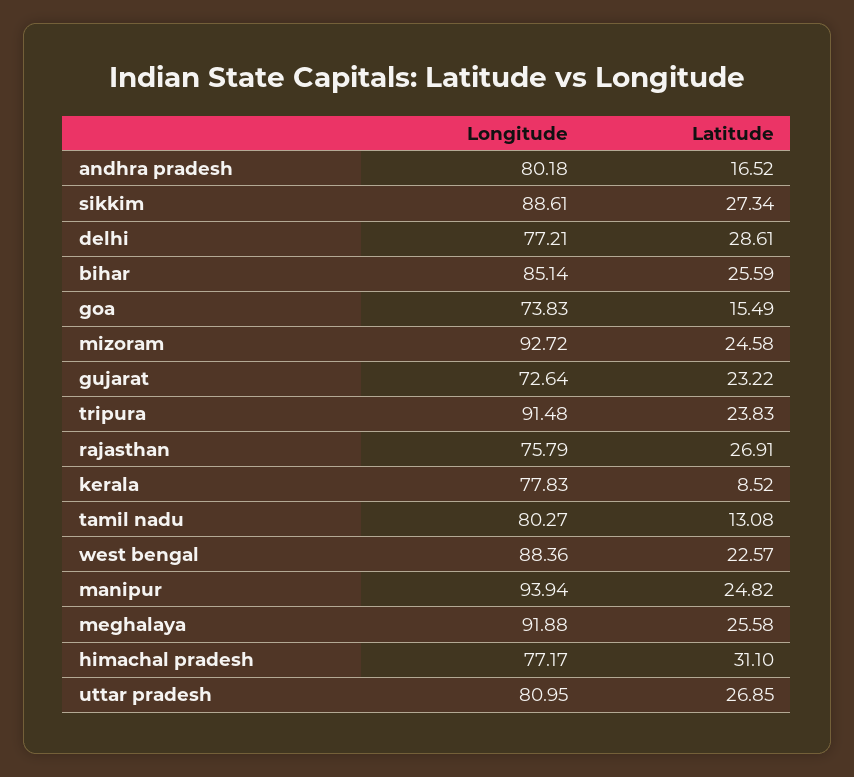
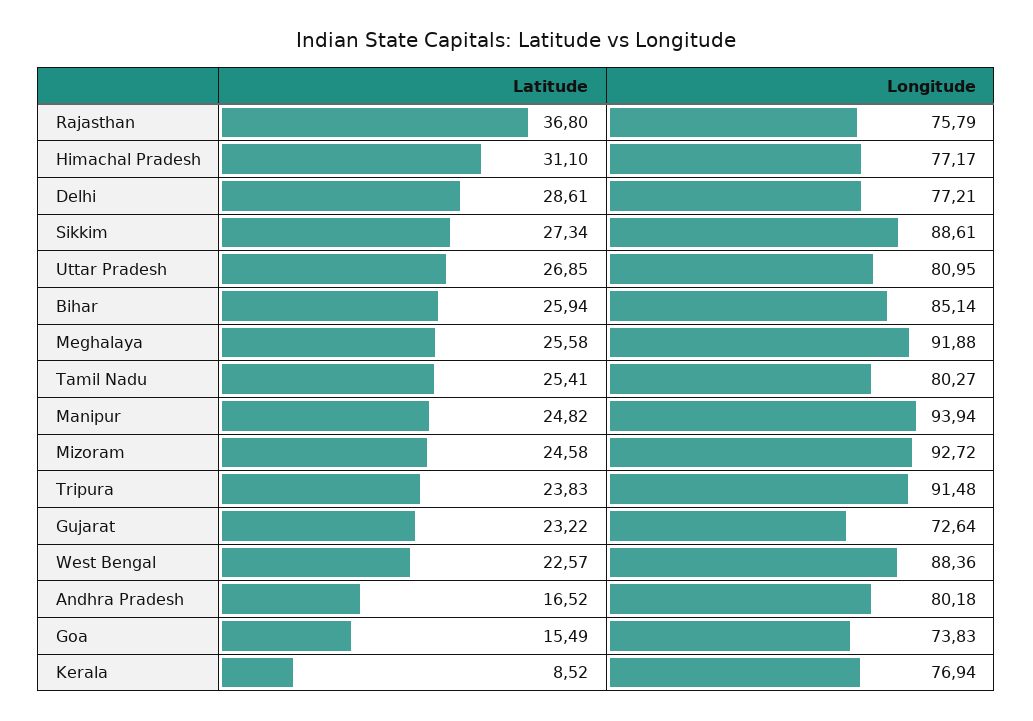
Latitude, bihar: 25.59 -> 25.94
Latitude, rajasthan: 26.91 -> 36.8
Longitude, kerala: 77.83 -> 76.94
Latitude, tamil nadu: 13.08 -> 25.41

